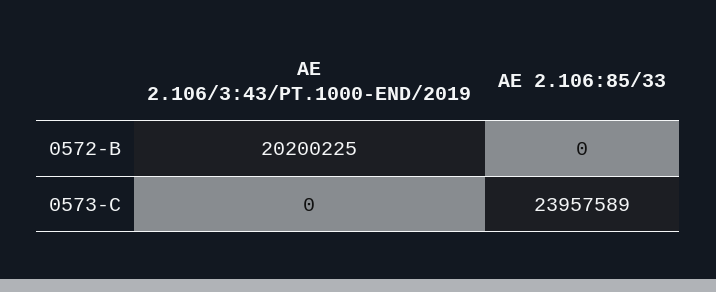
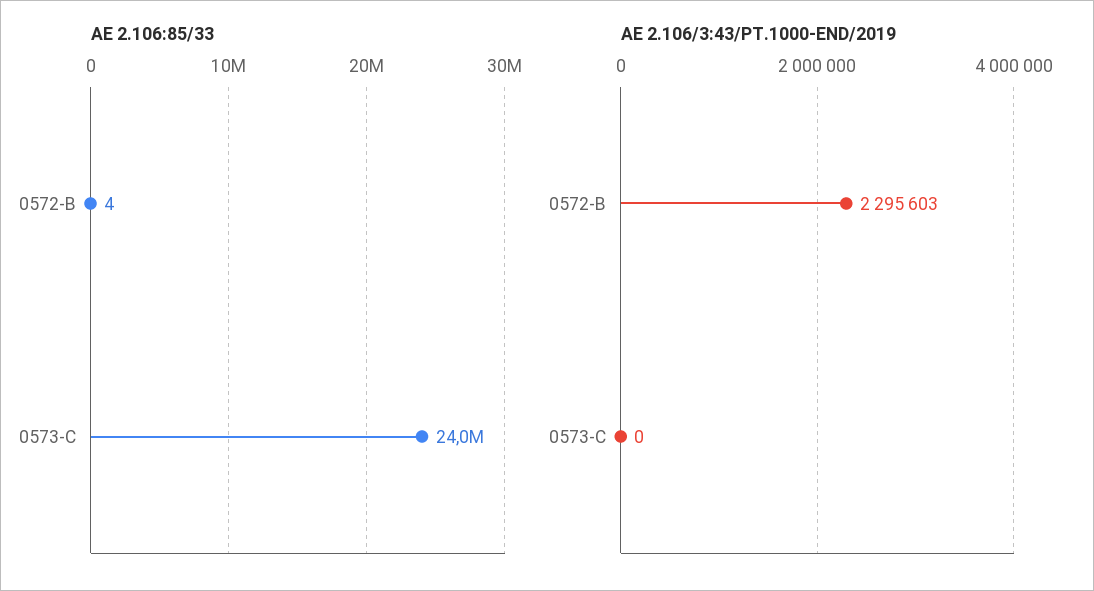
AE 2.106/3:43/PT.1000-END/2019, 0572-B: 20200225 -> 2295603
AE 2.106:85/33, 0572-B: 0 -> 4

